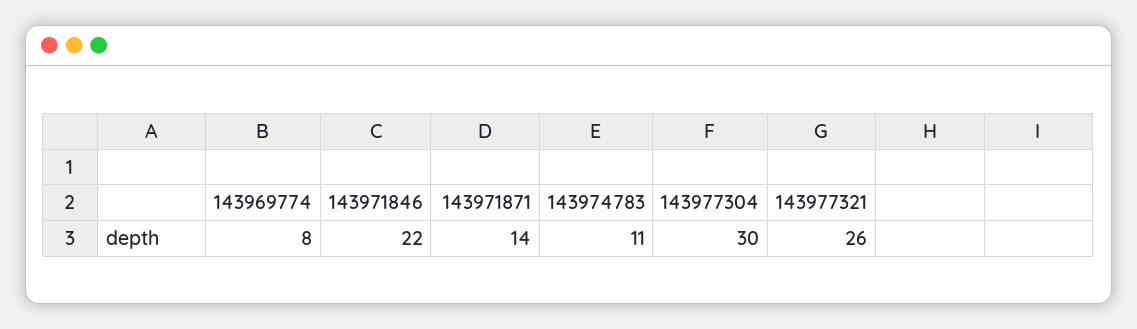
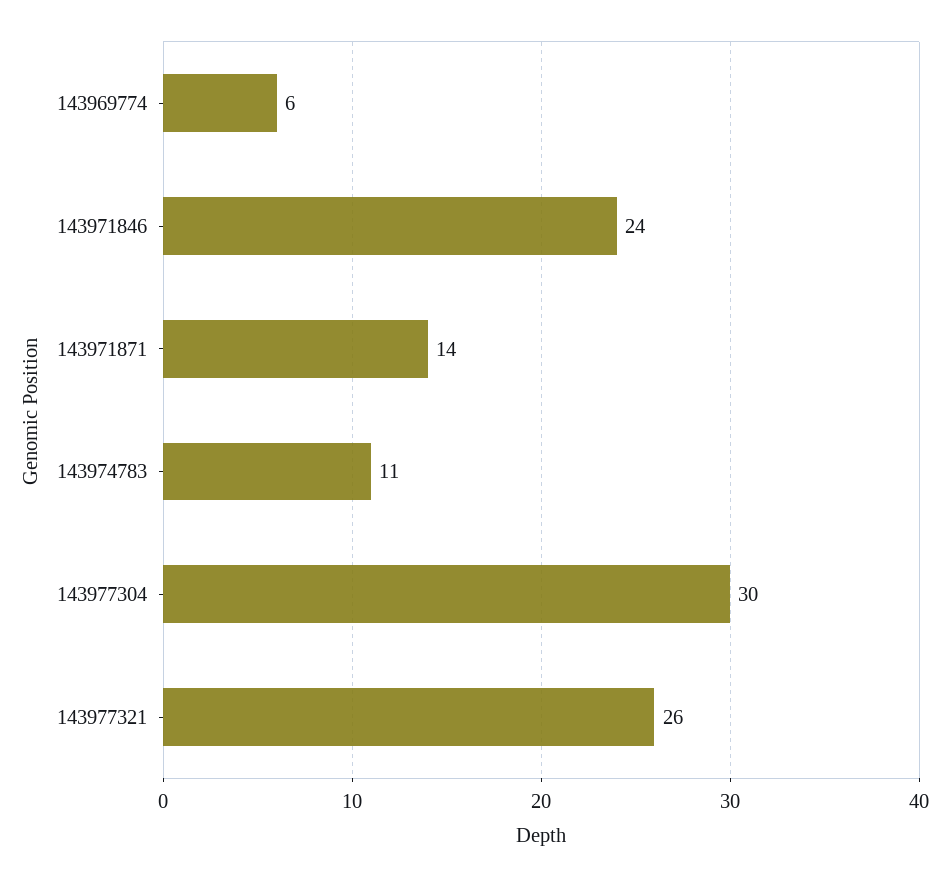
143969774: 8 -> 6
143971846: 22 -> 24

